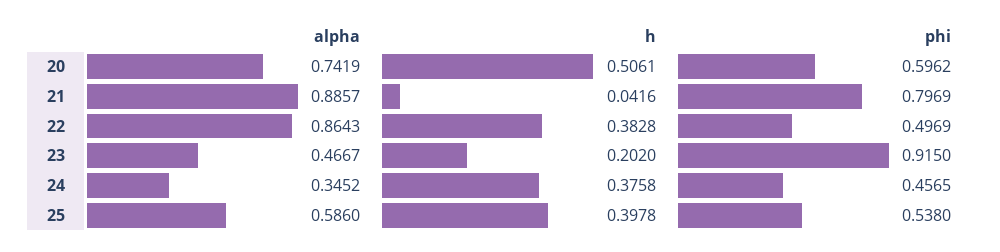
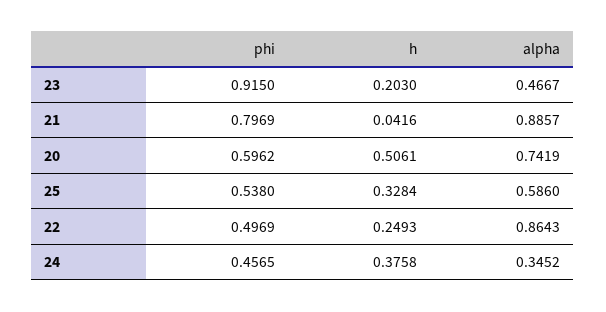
h, 22: 0.3828 -> 0.2493
h, 23: 0.202 -> 0.203
h, 25: 0.3978 -> 0.3284

